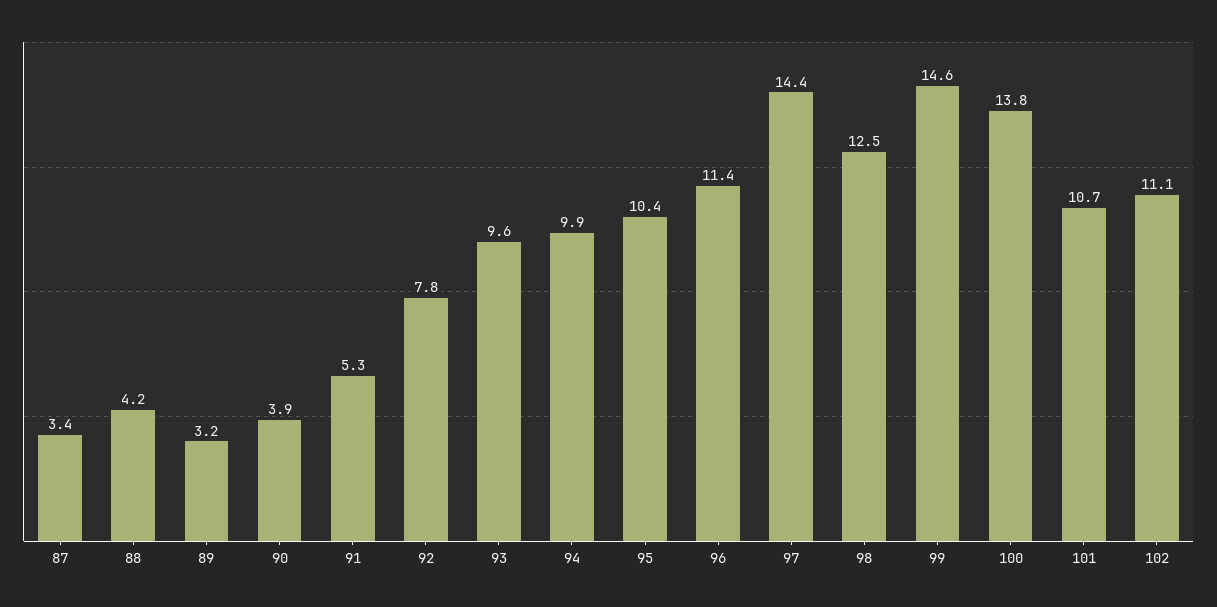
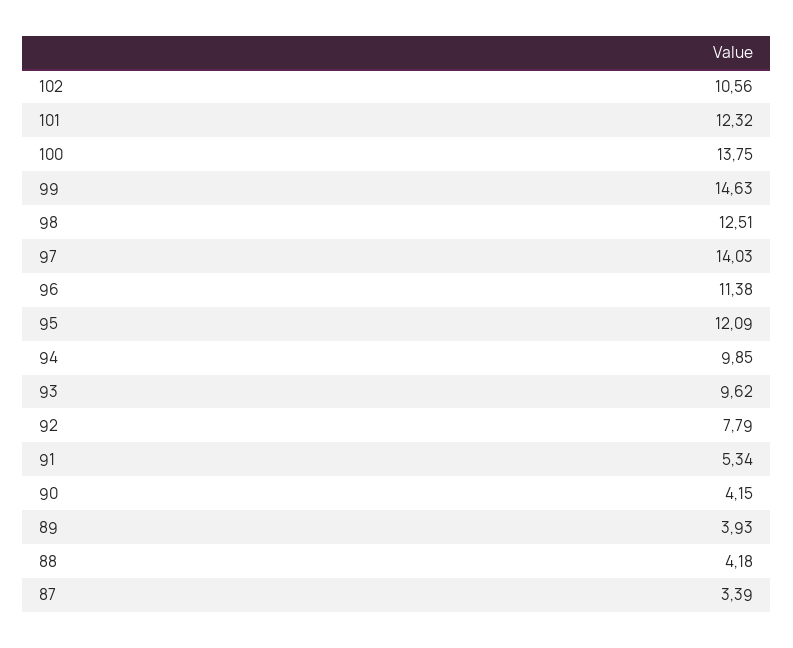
89: 3.2 -> 3.93
90: 3.9 -> 4.15
95: 10.4 -> 12.09
97: 14.4 -> 14.03
101: 10.7 -> 12.32
102: 11.1 -> 10.56

